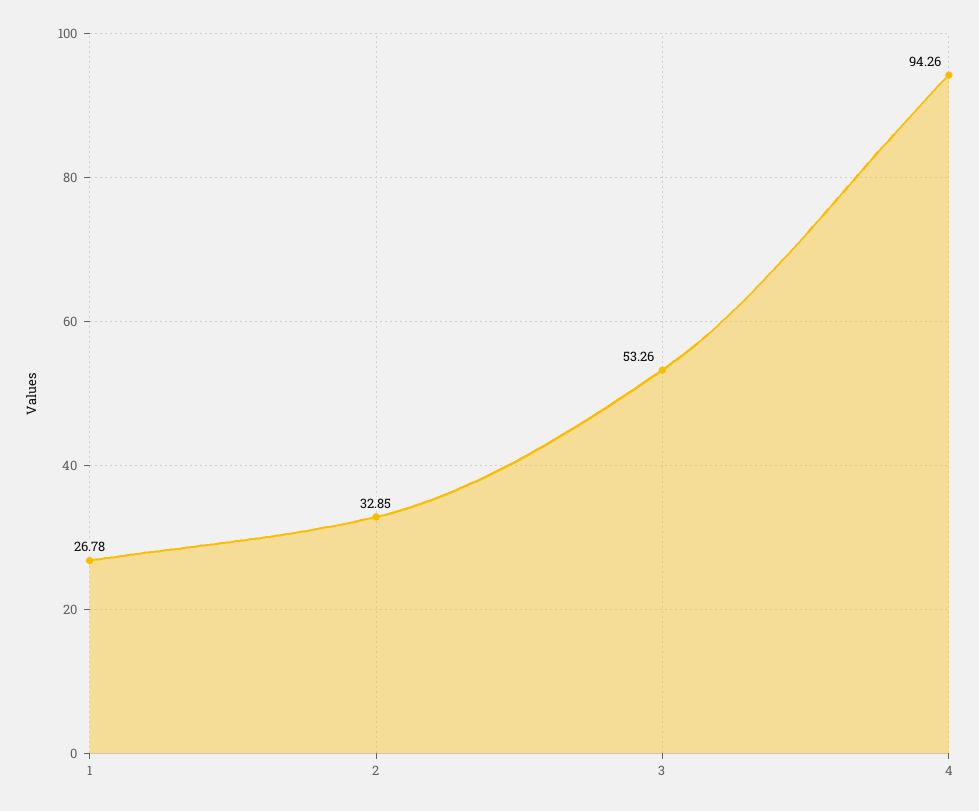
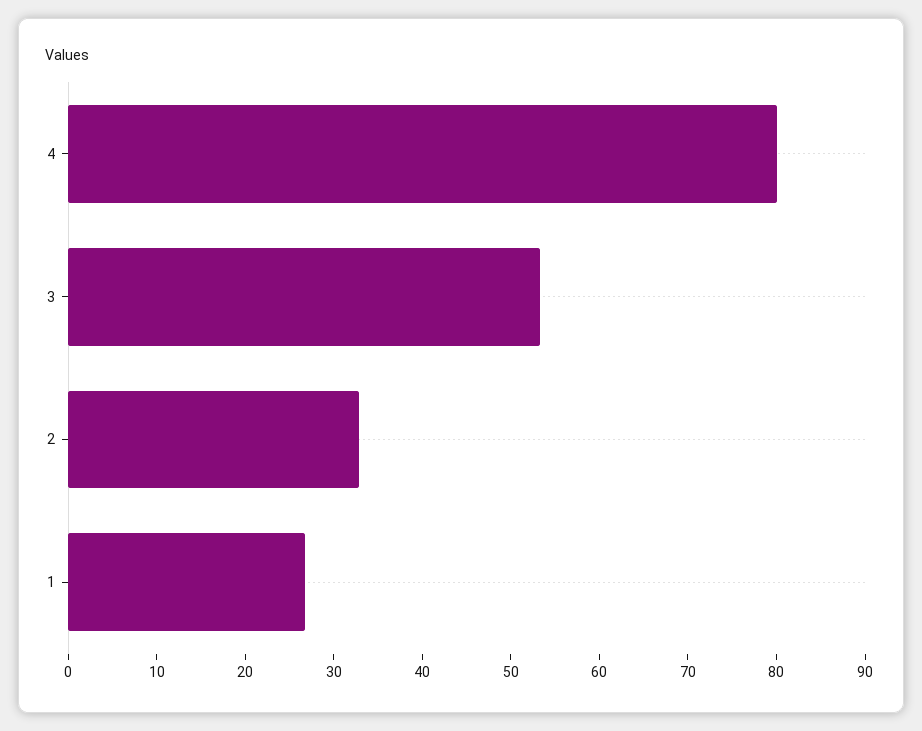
4: 94.26 -> 80

